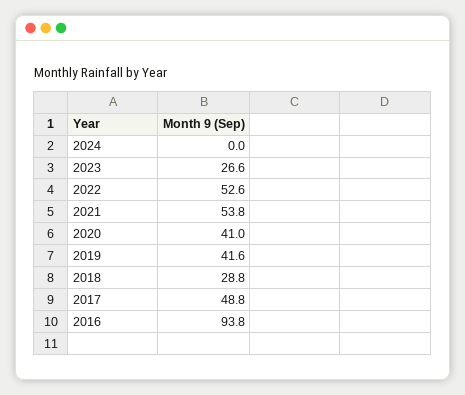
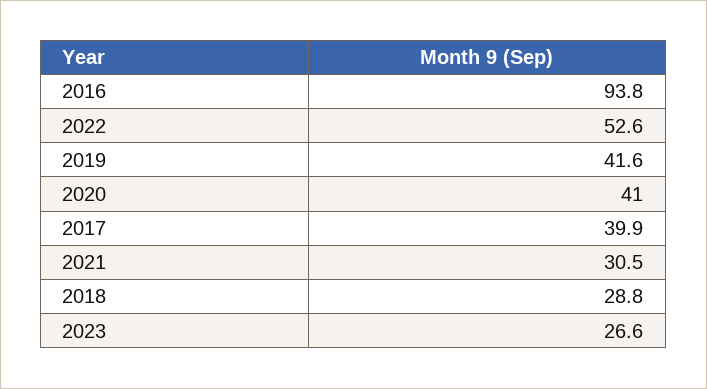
2024: 0 -> none
2021: 53.8 -> 30.5
2017: 48.8 -> 39.9

